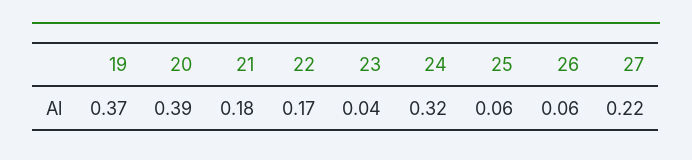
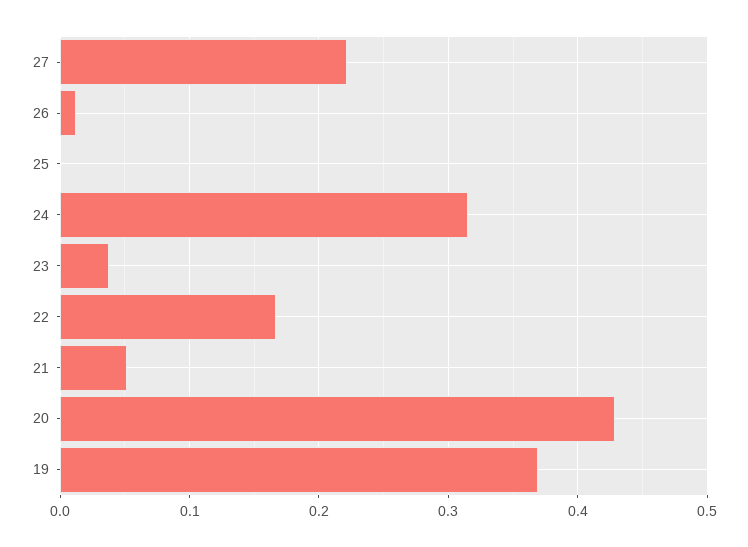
20: 0.39 -> 0.43
21: 0.18 -> 0.05
25: 0.06 -> 0
26: 0.06 -> 0.01

